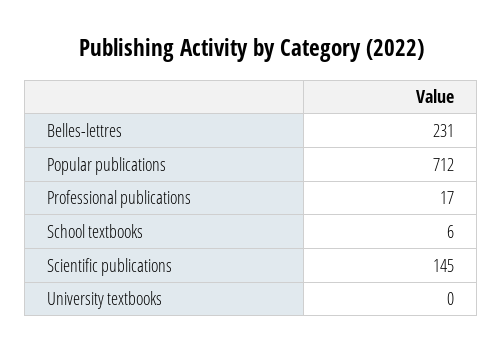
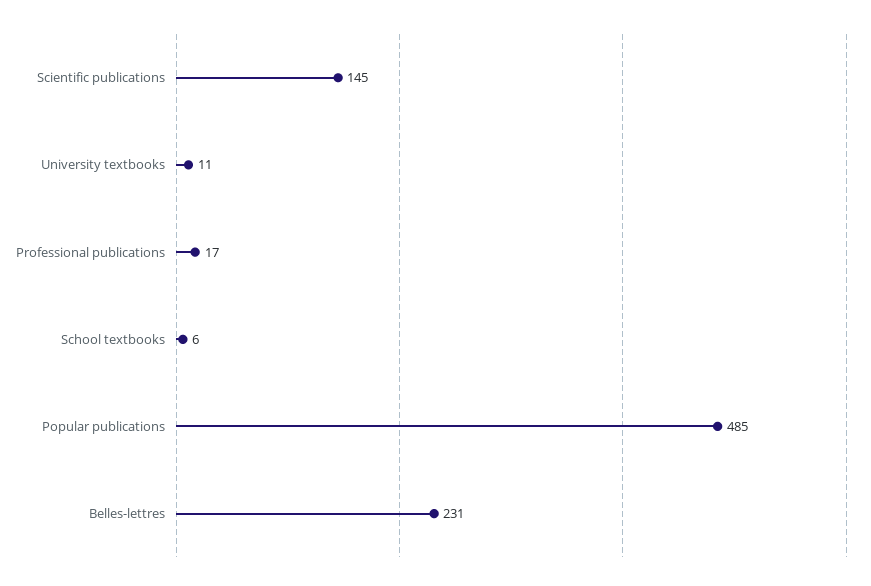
Popular publications: 712 -> 485
University textbooks: 0 -> 11

